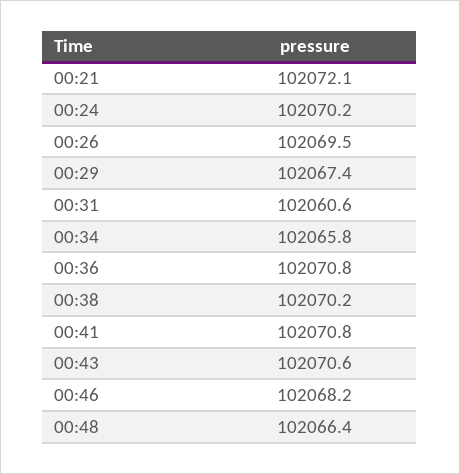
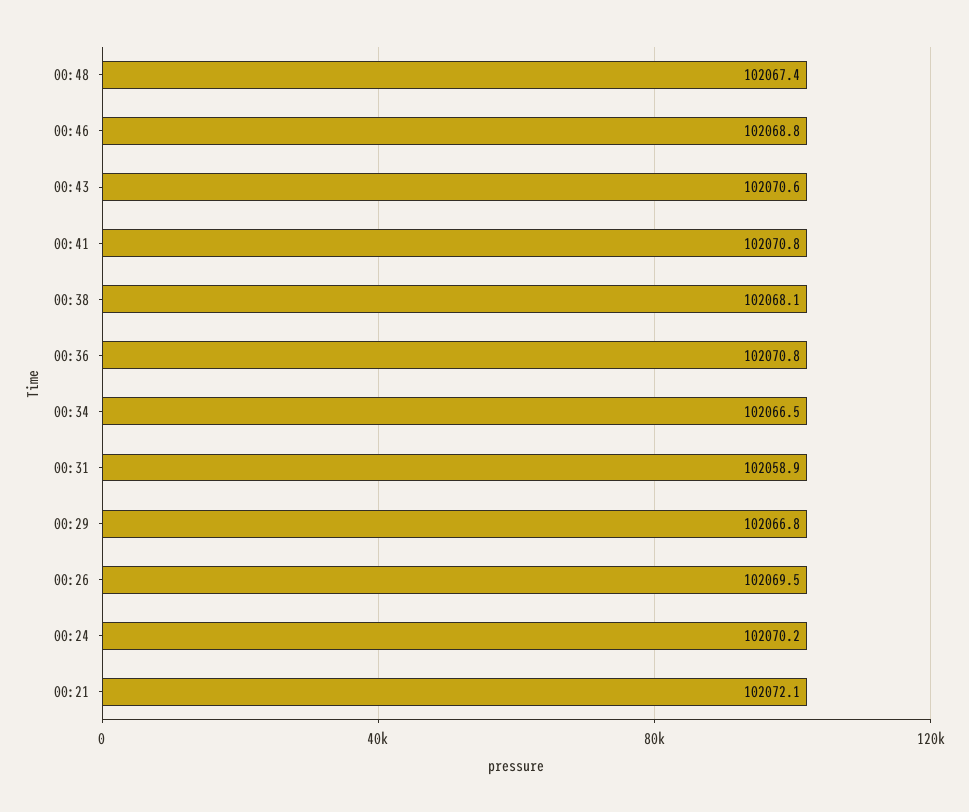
00:29: 102067.4 -> 102066.8
00:31: 102060.6 -> 102058.9
00:34: 102065.8 -> 102066.5
00:38: 102070.2 -> 102068.1
00:46: 102068.2 -> 102068.8
00:48: 102066.4 -> 102067.4

